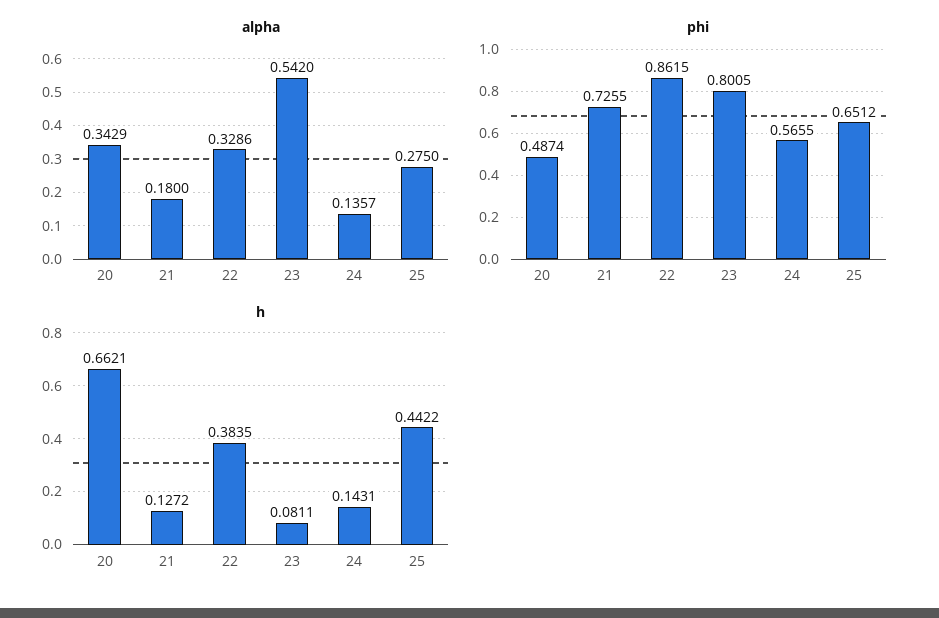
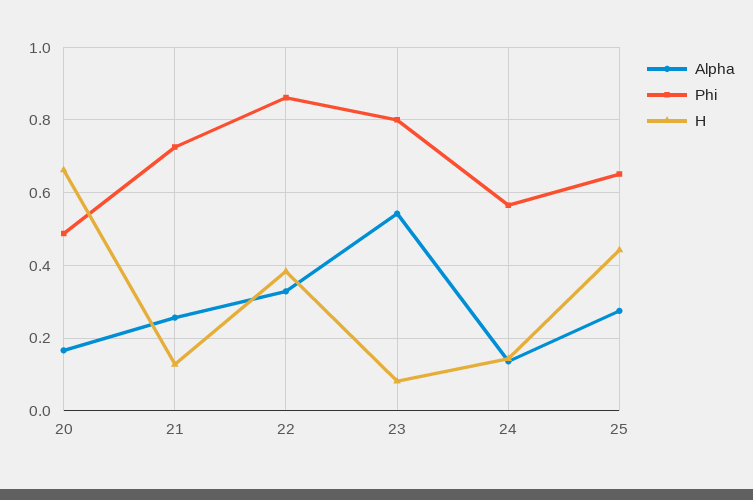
alpha, 20: 0.3429 -> 0.16
alpha, 21: 0.18 -> 0.26

